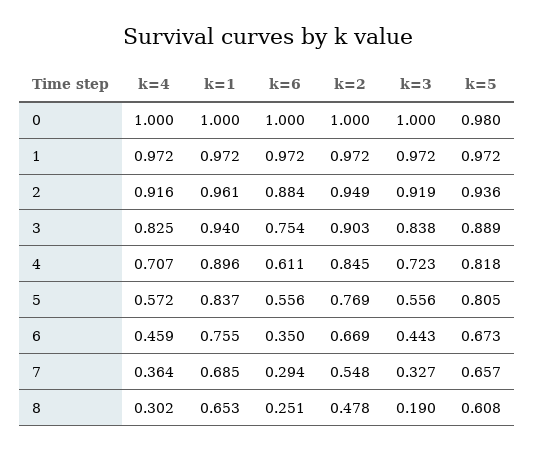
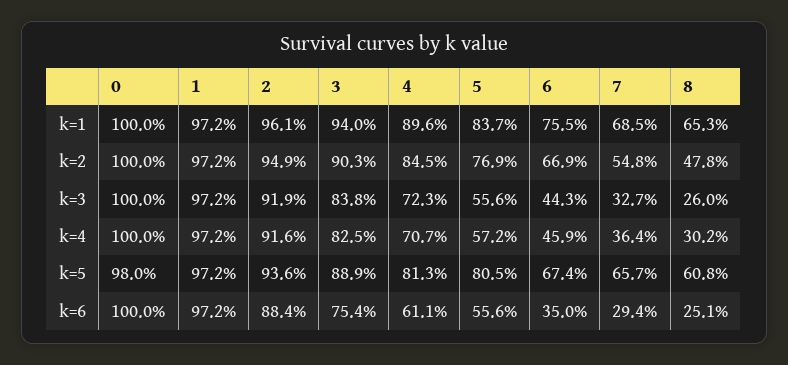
k=5, 4: 0.818 -> 0.813
k=5, 6: 0.673 -> 0.674
k=3, 8: 0.19 -> 0.26

